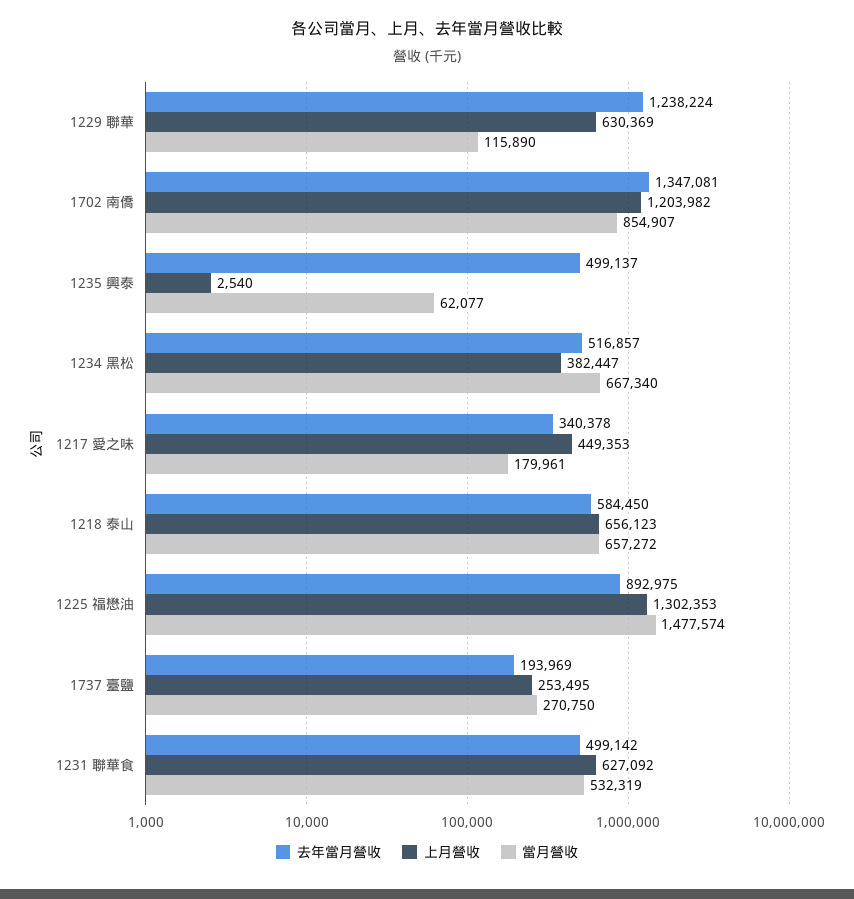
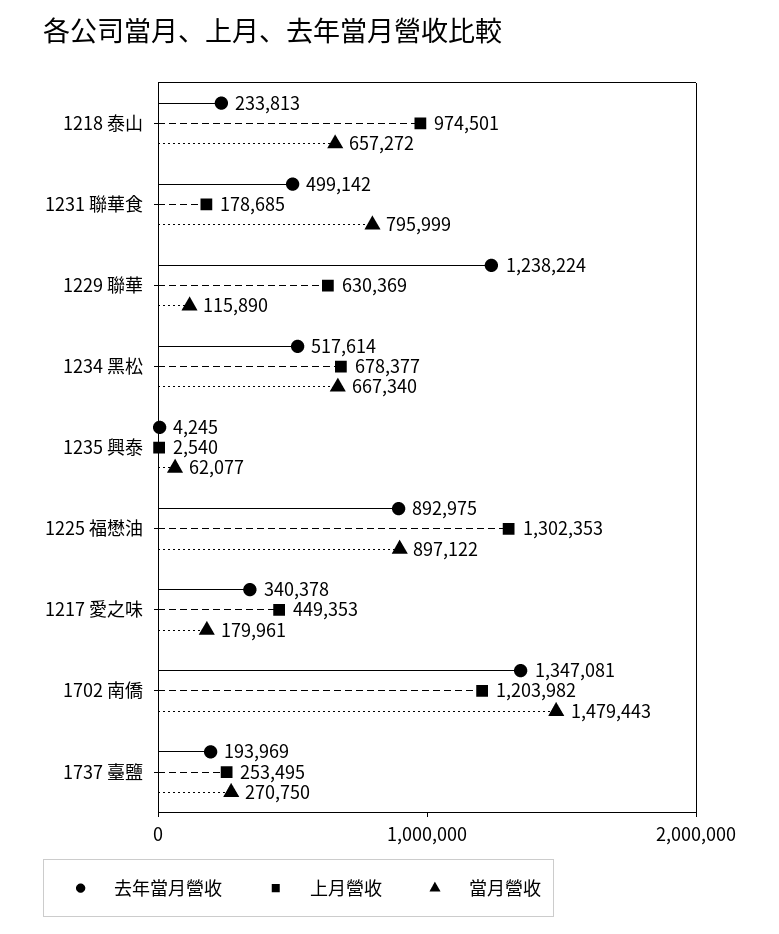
當月營收, 1702 南僑: 854907 -> 1479443
去年當月營收, 1235 興泰: 499137 -> 4245
去年當月營收, 1234 黑松: 516857 -> 517614
上月營收, 1234 黑松: 382447 -> 678377
去年當月營收, 1218 泰山: 584450 -> 233813
上月營收, 1218 泰山: 656123 -> 974501
當月營收, 1225 福懋油: 1477574 -> 897122
上月營收, 1231 聯華食: 627092 -> 178685
當月營收, 1231 聯華食: 532319 -> 795999

